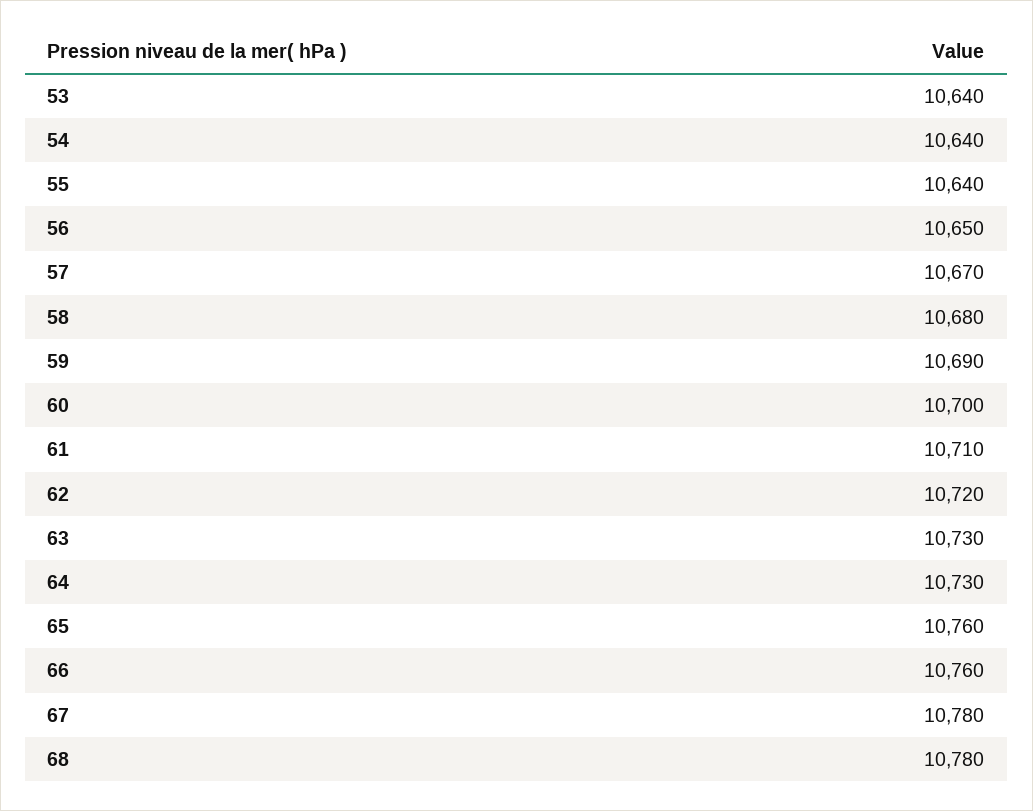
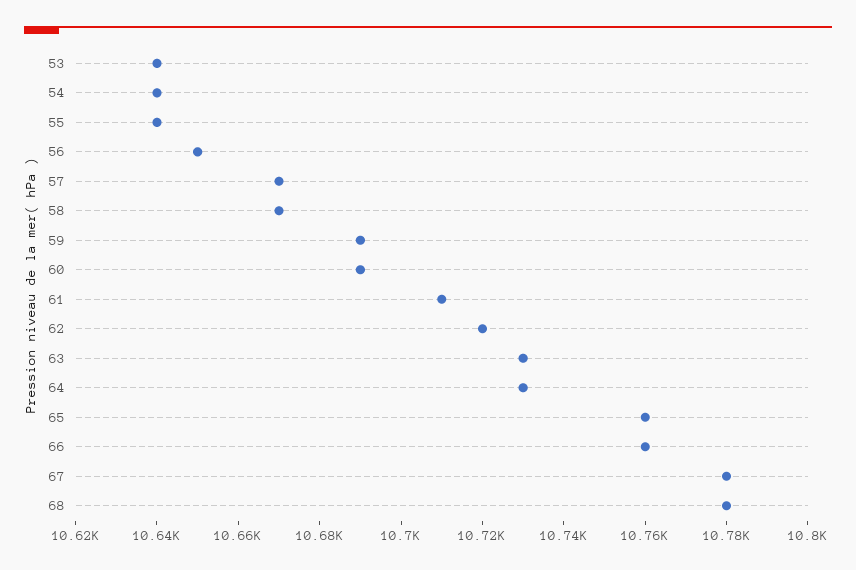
58: 10680 -> 10670
60: 10700 -> 10690

